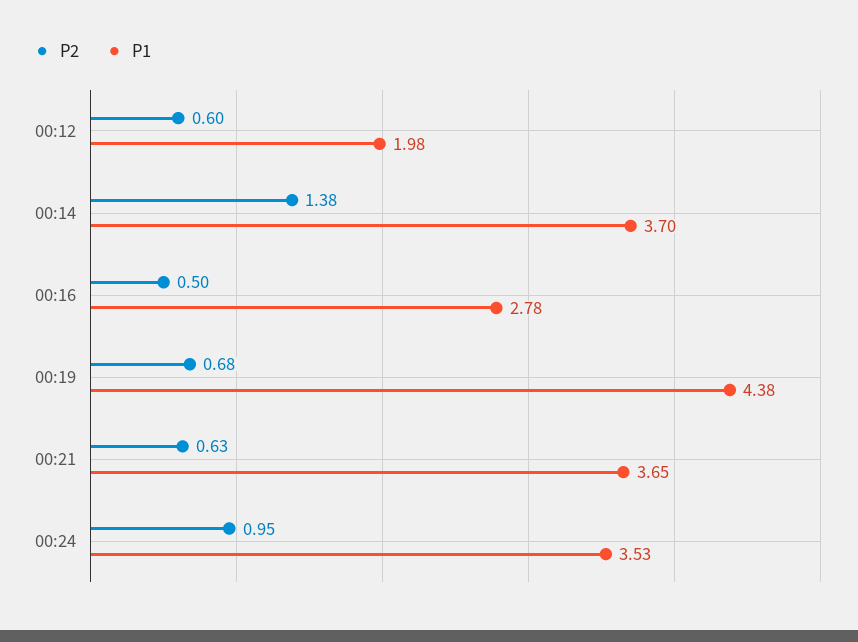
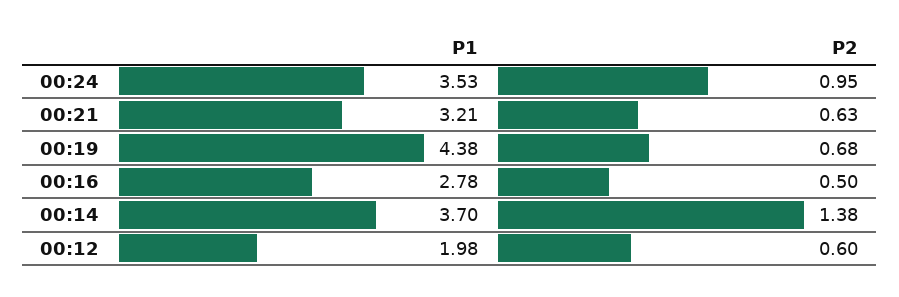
P1, 00:21: 3.65 -> 3.21

